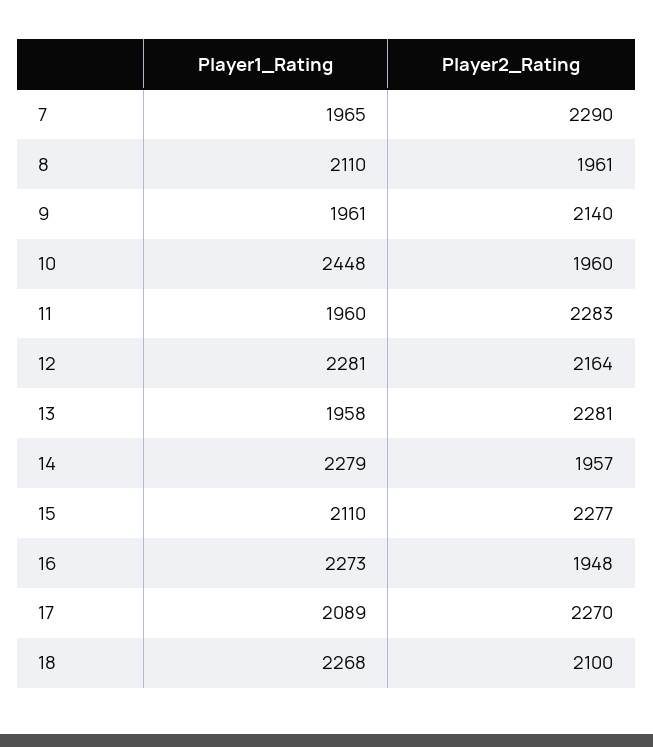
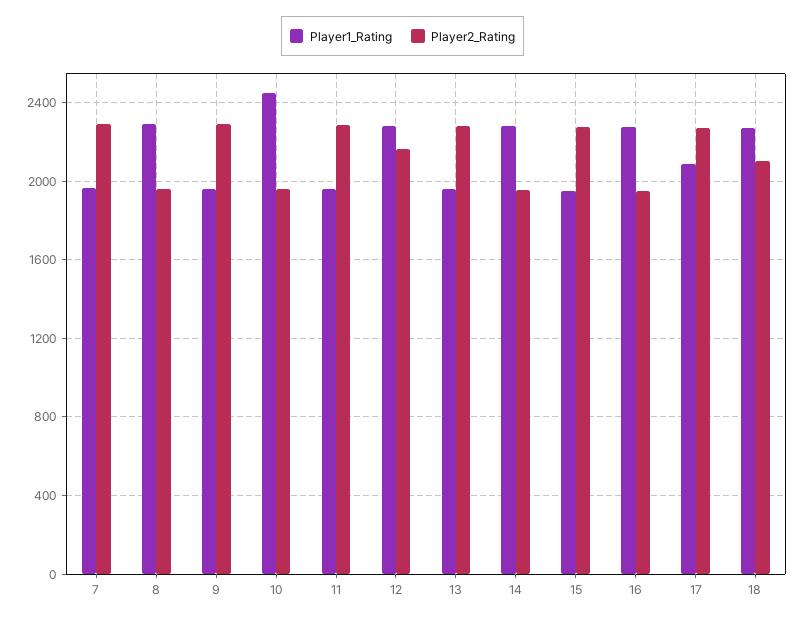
Player1_Rating, 8: 2110 -> 2300
Player2_Rating, 9: 2140 -> 2300
Player1_Rating, 15: 2110 -> 1950

